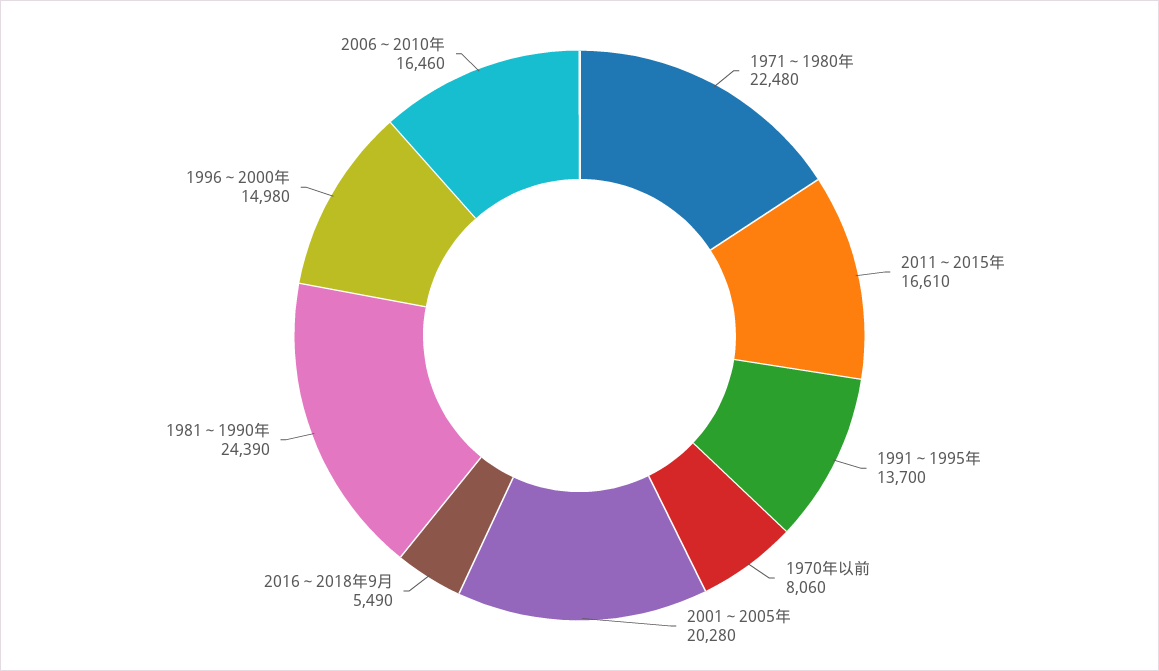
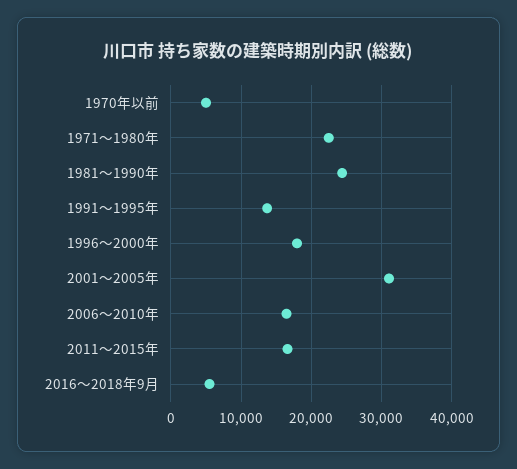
1970年以前: 8060 -> 5000
2001～2005年: 20280 -> 31000
1996～2000年: 14980 -> 18000

